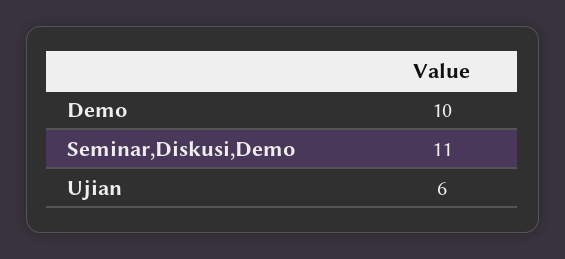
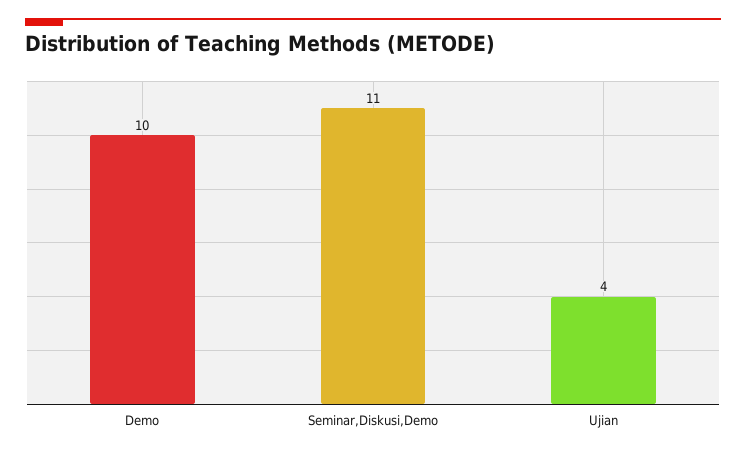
Ujian: 6 -> 4

